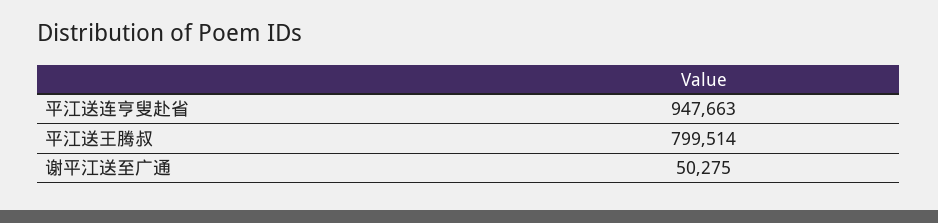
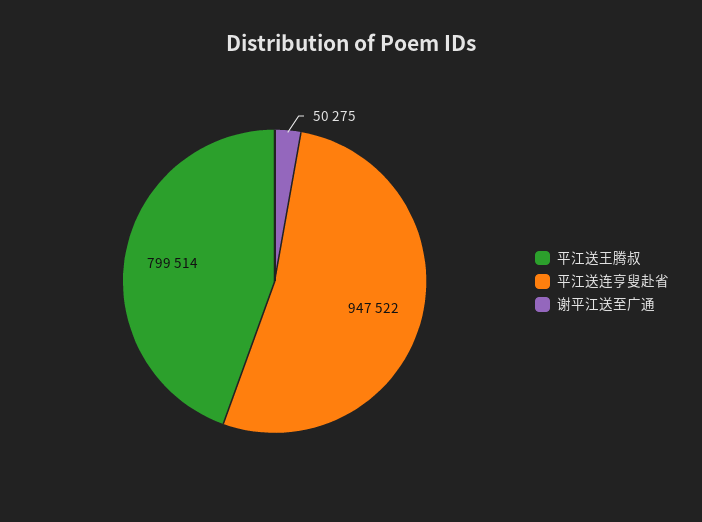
平江送连亨叟赴省: 947663 -> 947522

